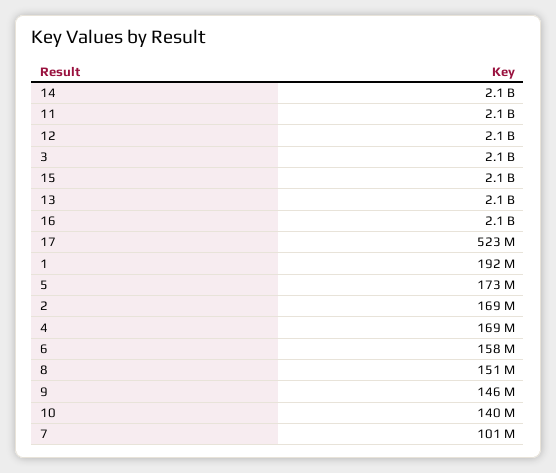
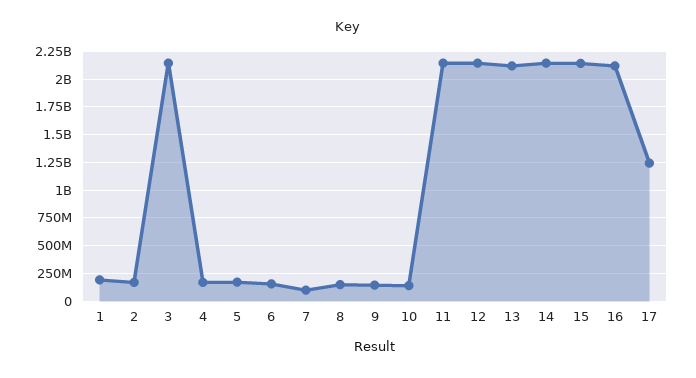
17: 523000000 -> 1250000000

